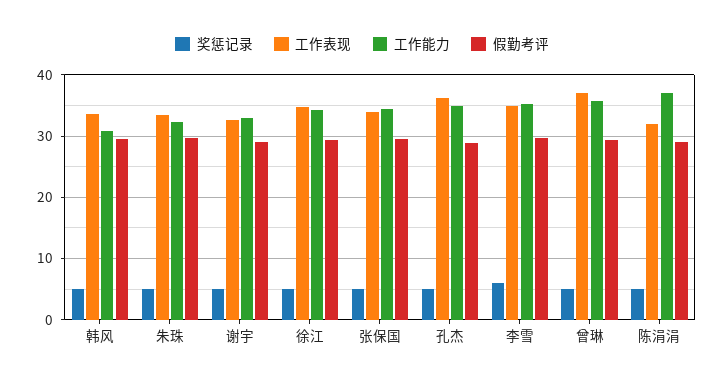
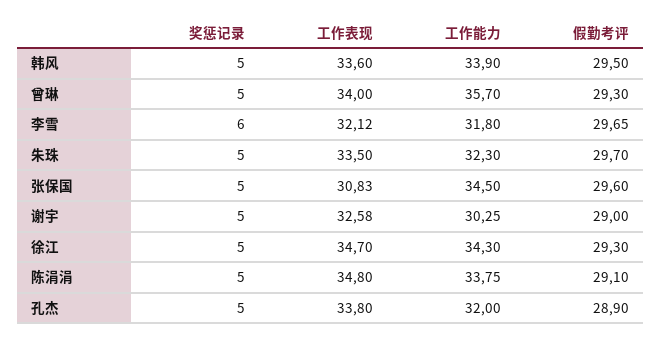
工作能力, 韩风: 31 -> 33.9
工作能力, 谢宇: 33 -> 30.25
工作表现, 张保国: 34 -> 30.83
工作表现, 孔杰: 36 -> 33.8
工作能力, 孔杰: 35 -> 32
工作表现, 李雪: 35 -> 32.12
工作能力, 李雪: 35 -> 31.8
工作表现, 曾琳: 37 -> 34
工作表现, 陈涓涓: 32 -> 34.8
工作能力, 陈涓涓: 37 -> 33.75

